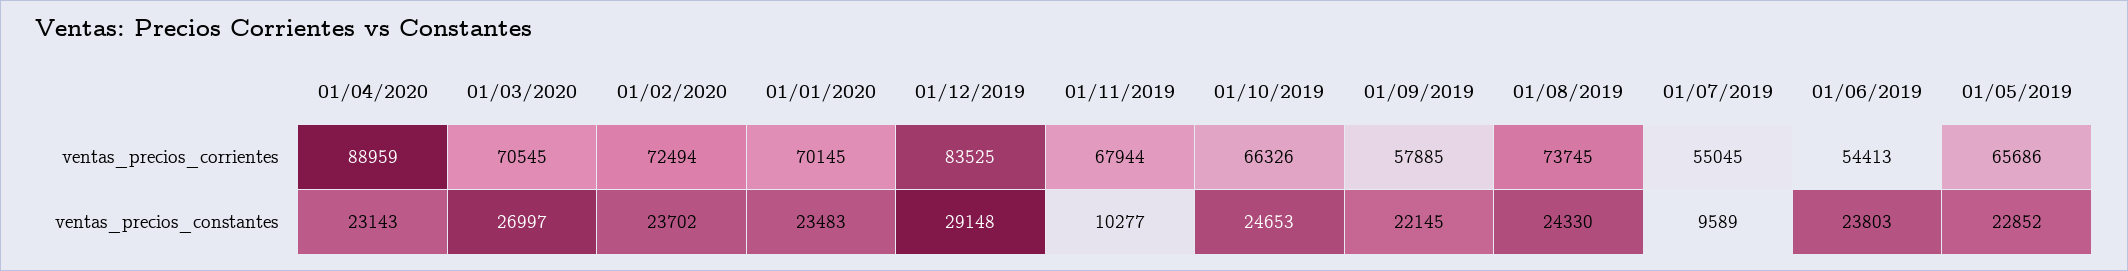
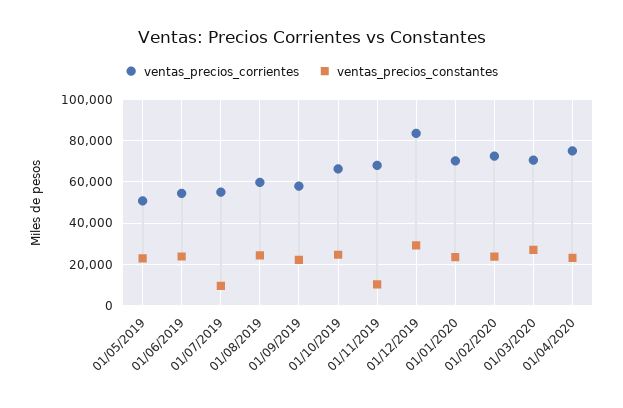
ventas_precios_corrientes, 01/04/2020: 88959 -> 75000
ventas_precios_corrientes, 01/08/2019: 73745 -> 60000
ventas_precios_corrientes, 01/05/2019: 65686 -> 50000

